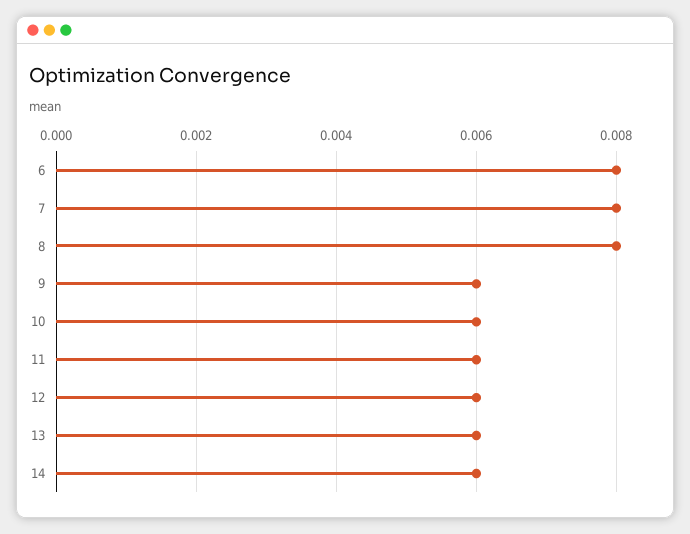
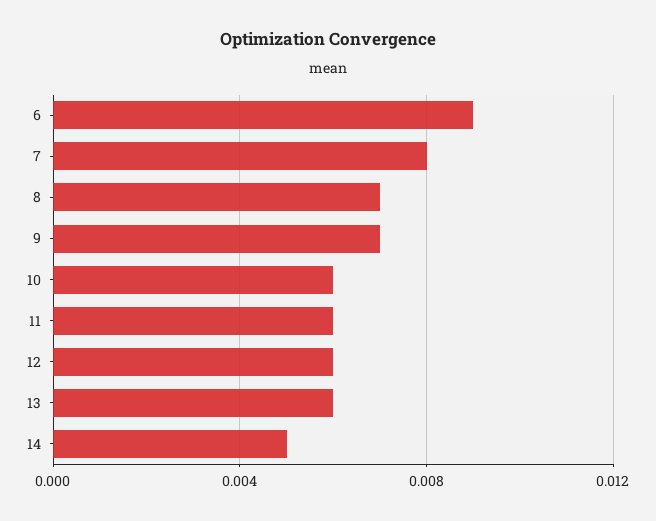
6: 0.008 -> 0.009
8: 0.008 -> 0.007
9: 0.006 -> 0.007
14: 0.006 -> 0.005

